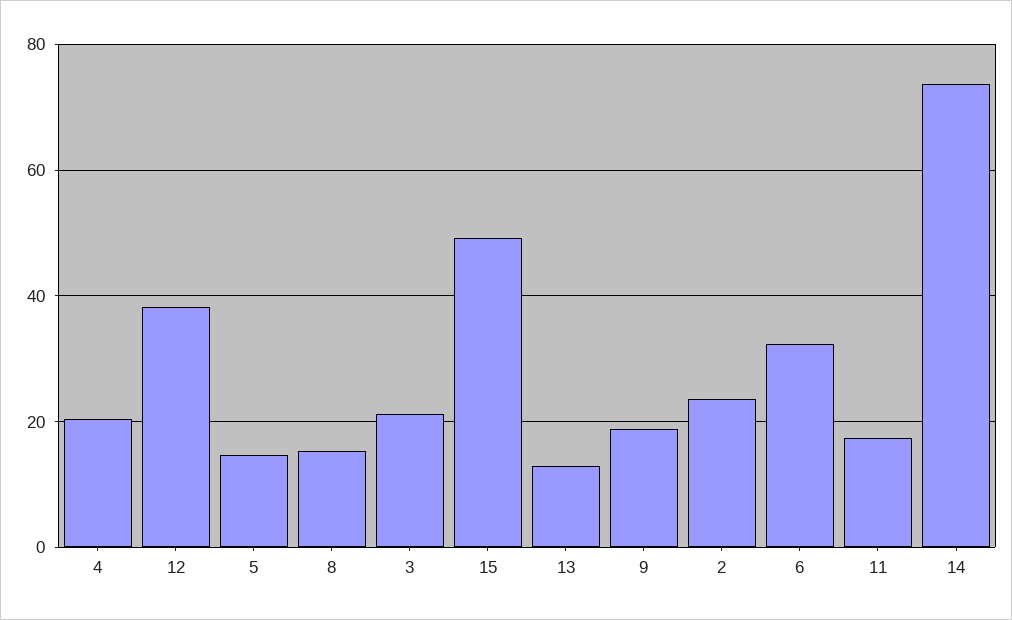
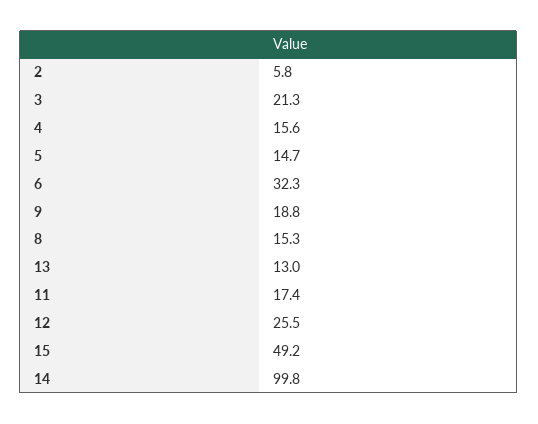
4: 20 -> 15.6
12: 38 -> 25.5
2: 24 -> 5.8
14: 74 -> 99.8

